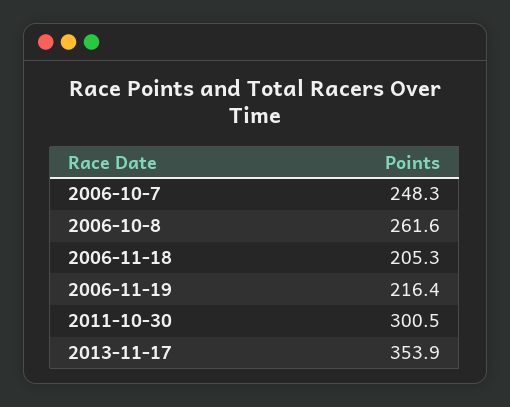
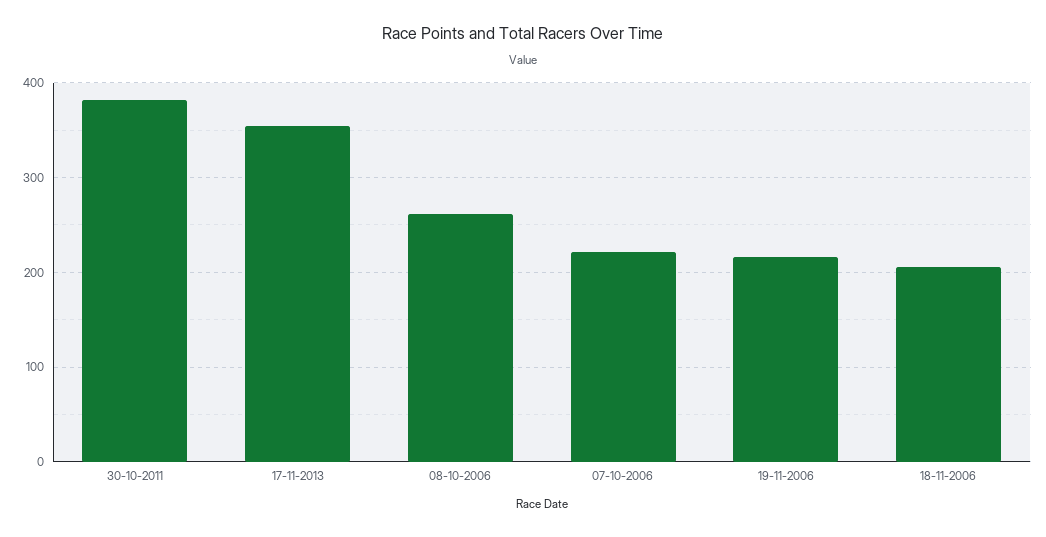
2006-10-7: 248.3 -> 220
2011-10-30: 300.5 -> 380

